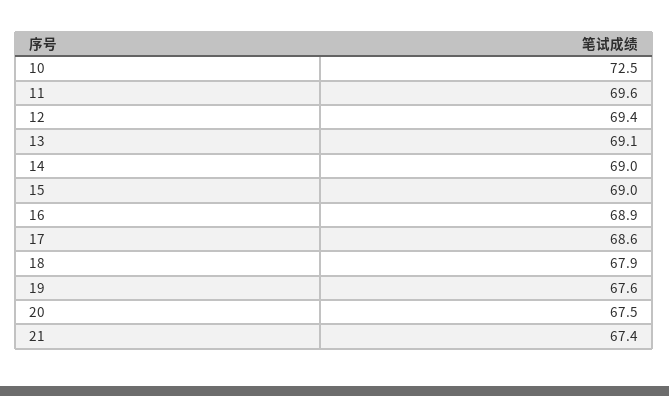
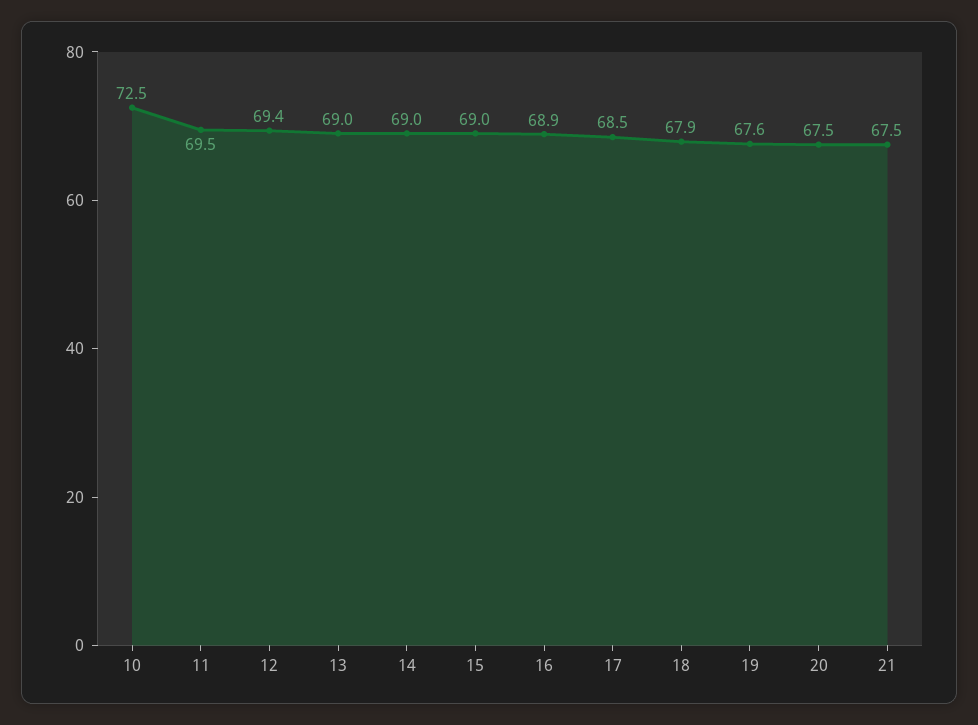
11: 69.6 -> 69.5
13: 69.1 -> 69
17: 68.6 -> 68.5
21: 67.4 -> 67.5

